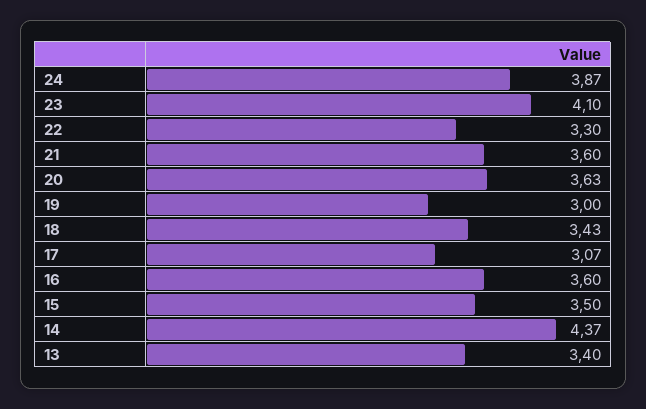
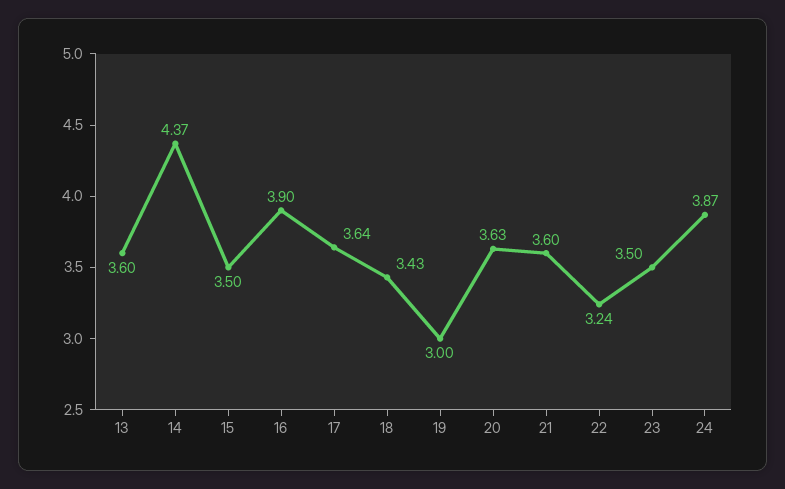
23: 4.1 -> 3.5
22: 3.3 -> 3.24
17: 3.07 -> 3.64
16: 3.6 -> 3.9
13: 3.4 -> 3.6

